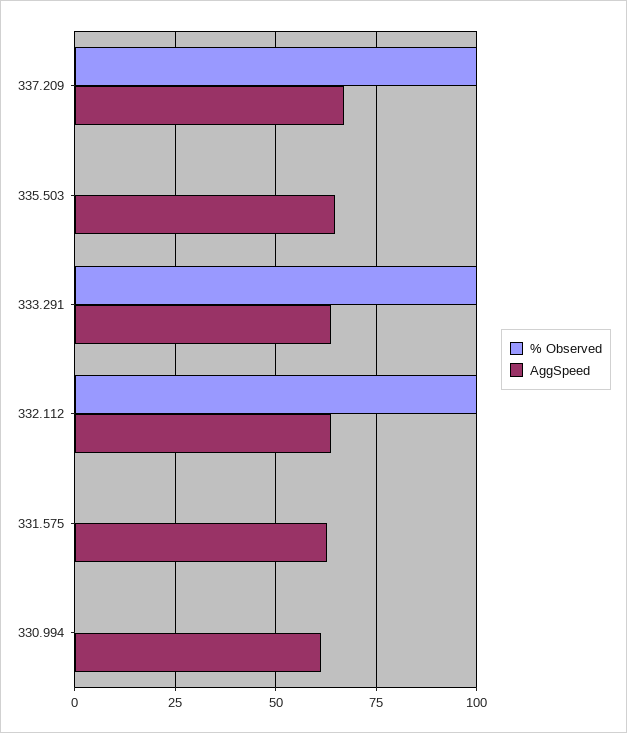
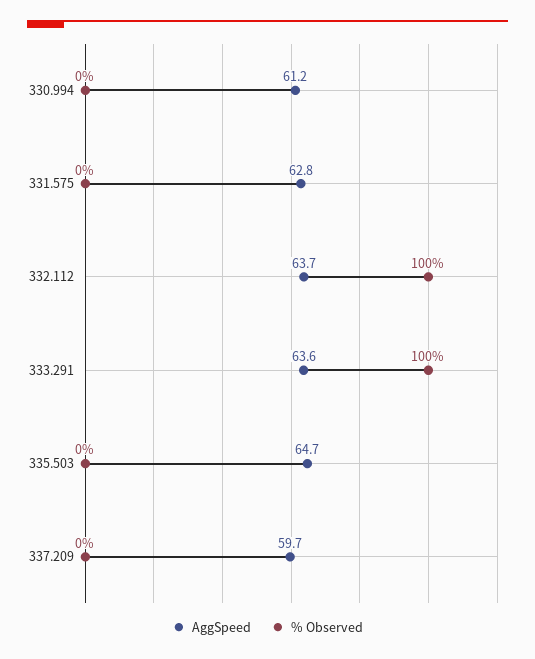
% Observed, 337.209: 100 -> 0
AggSpeed, 337.209: 67.5 -> 59.7

